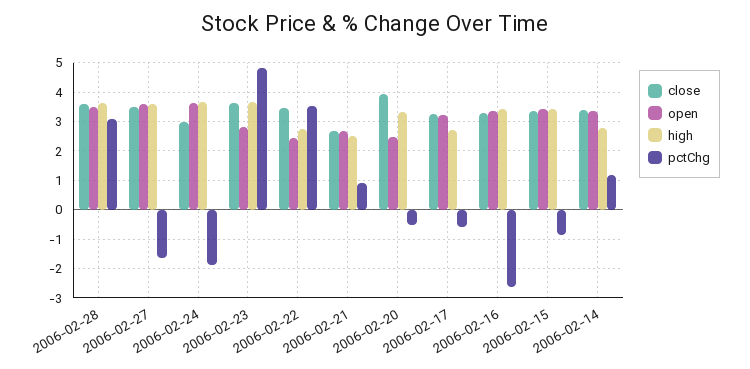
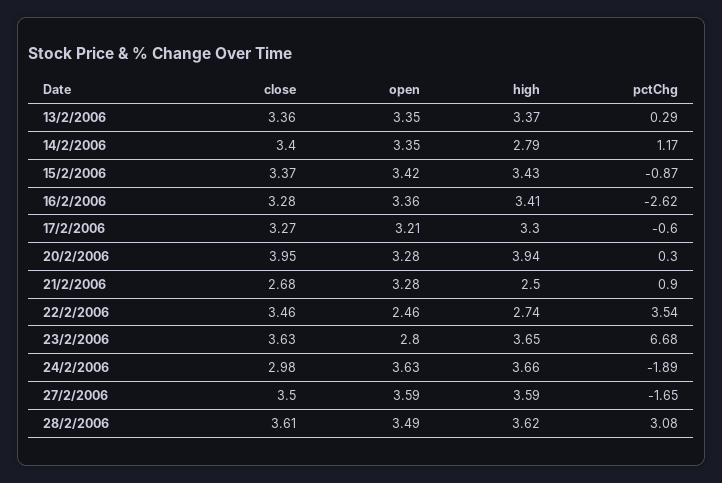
pctChg, 2006-02-23: 4.75 -> 6.68
open, 2006-02-21: 2.75 -> 3.28
open, 2006-02-20: 2.5 -> 3.28
high, 2006-02-20: 3.25 -> 3.94
pctChg, 2006-02-20: -0.5 -> 0.3
high, 2006-02-17: 2.75 -> 3.3
close, 13/2/2006: none -> 3.36
open, 13/2/2006: none -> 3.35
high, 13/2/2006: none -> 3.37
pctChg, 13/2/2006: none -> 0.29

